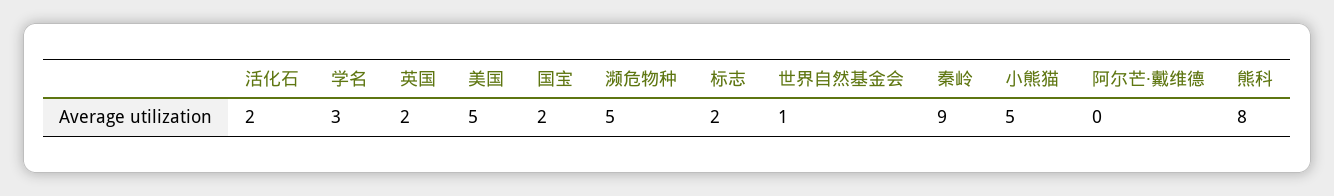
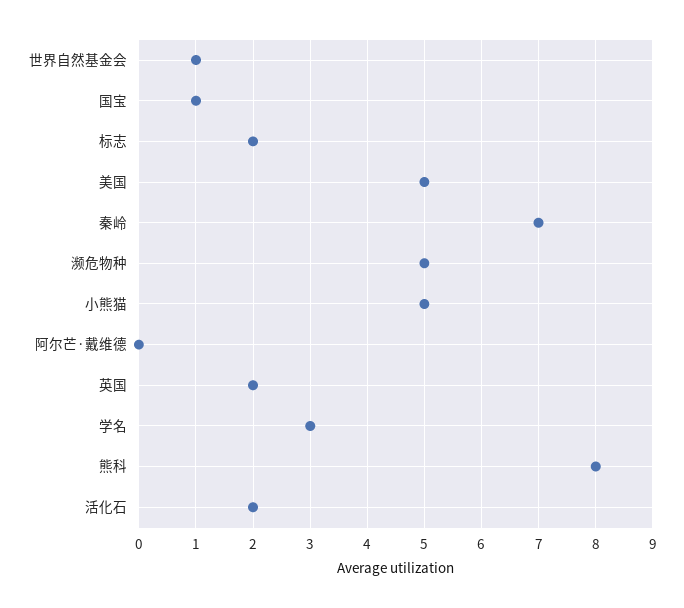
国宝: 2 -> 1
秦岭: 9 -> 7

